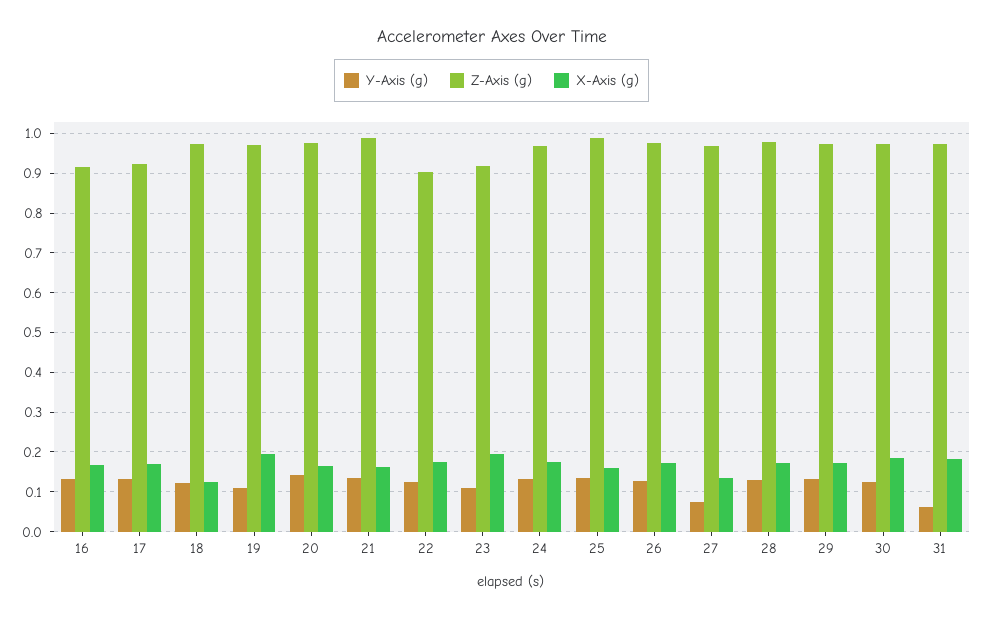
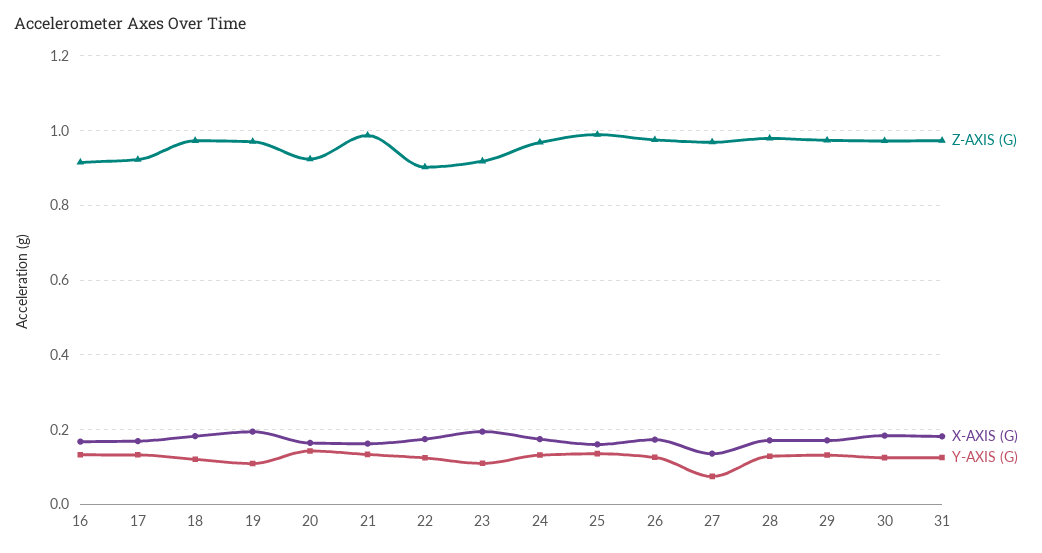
X-Axis (g), 18: 0.12 -> 0.18
Z-Axis (g), 20: 0.98 -> 0.92
Y-Axis (g), 31: 0.06 -> 0.12

